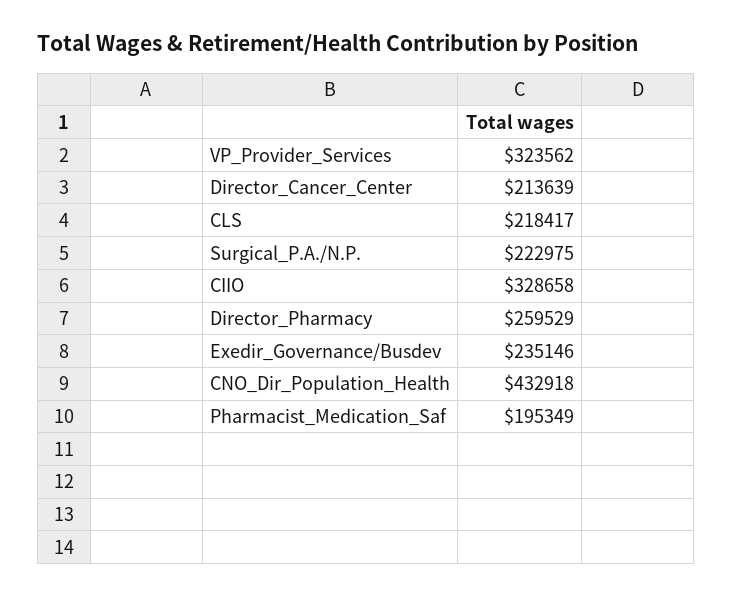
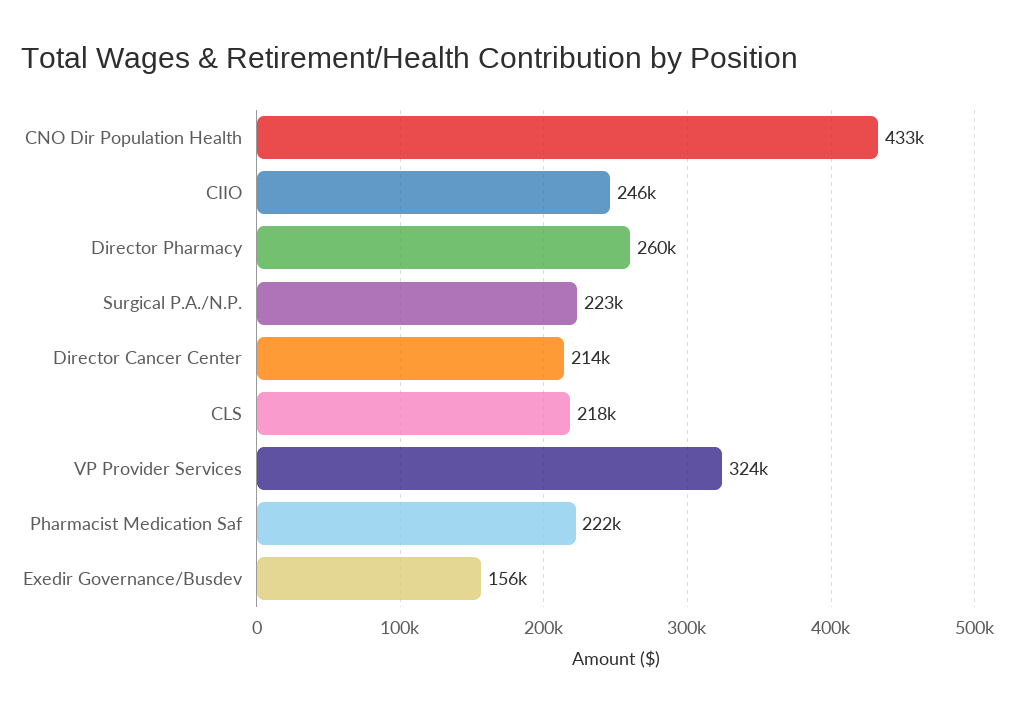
CIIO: 328658 -> 246000
Exedir_Governance/Busdev: 235146 -> 156000
Pharmacist_Medication_Saf: 195349 -> 222000

